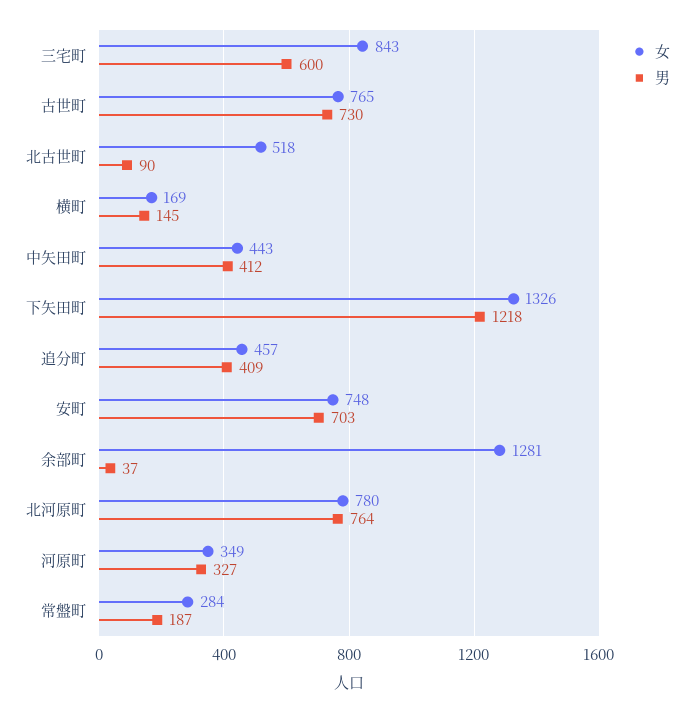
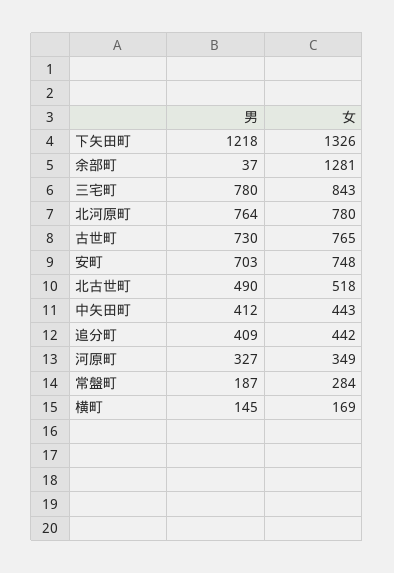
男, 三宅町: 600 -> 780
男, 北古世町: 90 -> 490
女, 追分町: 457 -> 442

